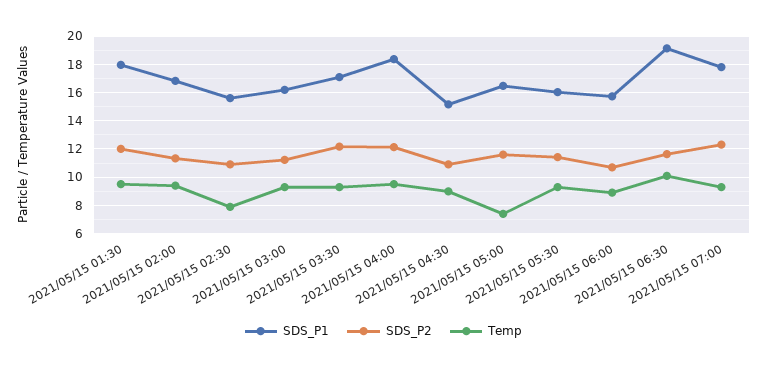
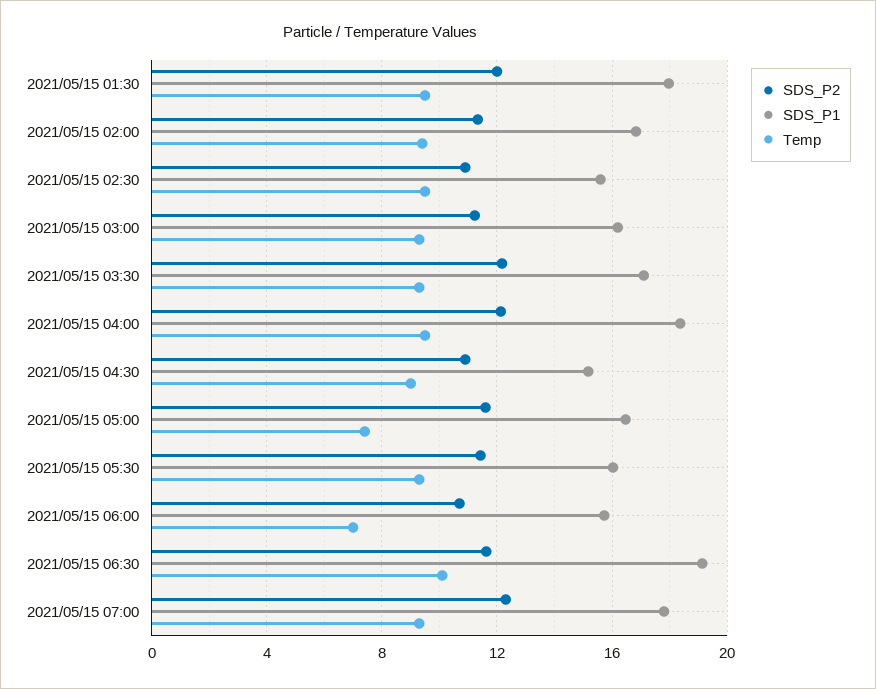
Temp, 2021/05/15 02:30: 8 -> 9.5
Temp, 2021/05/15 06:00: 9 -> 7

